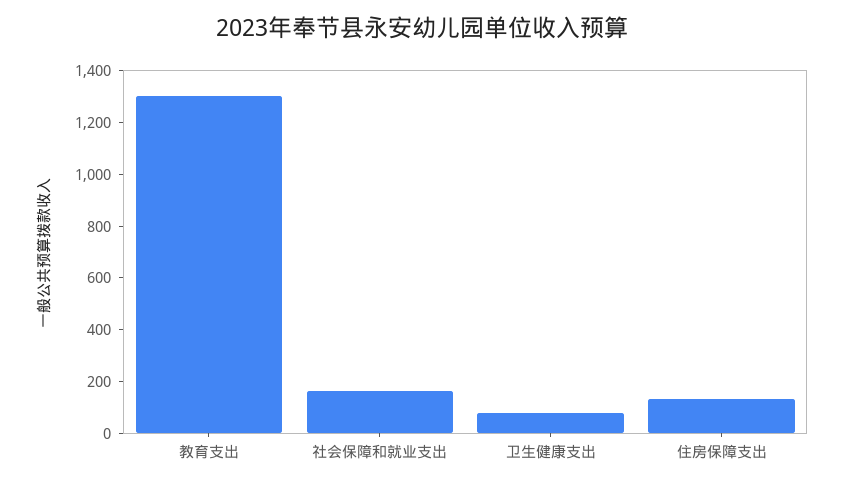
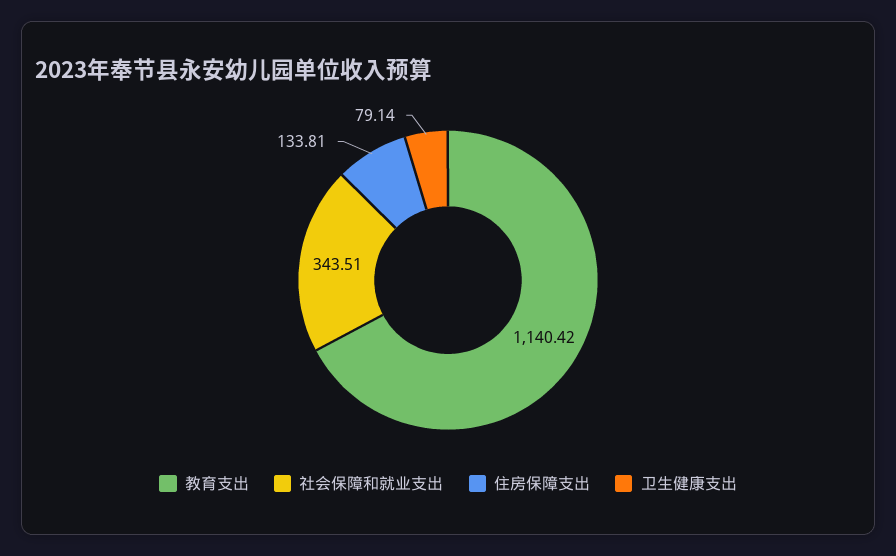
教育支出: 1300 -> 1140.42
社会保障和就业支出: 150 -> 343.51

